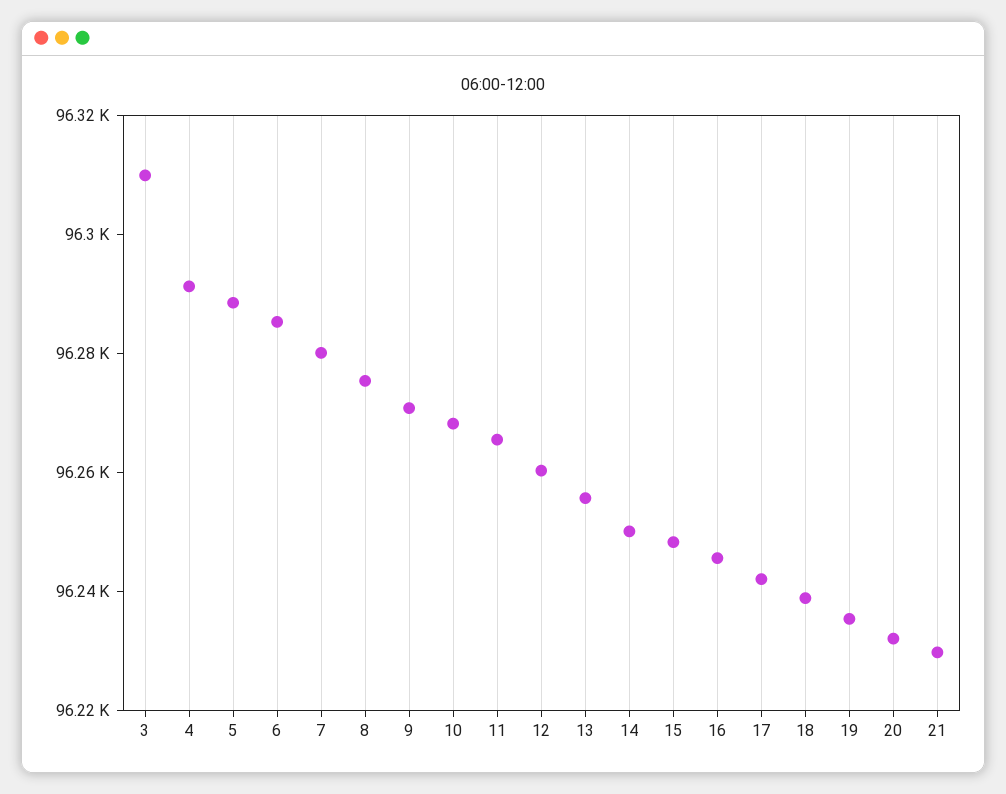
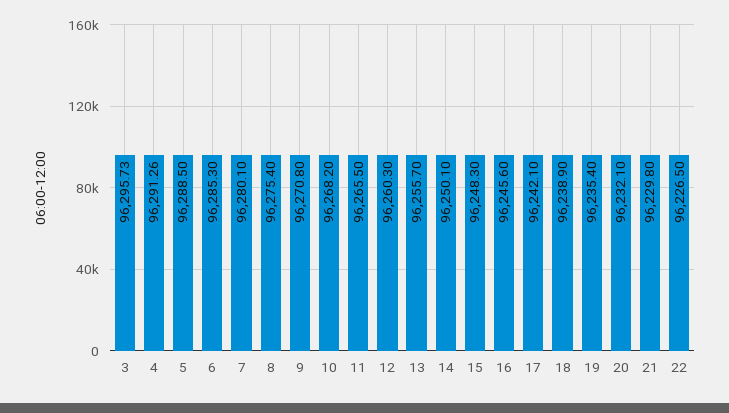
3: 96310 -> 96295.73
22: none -> 96226.5

